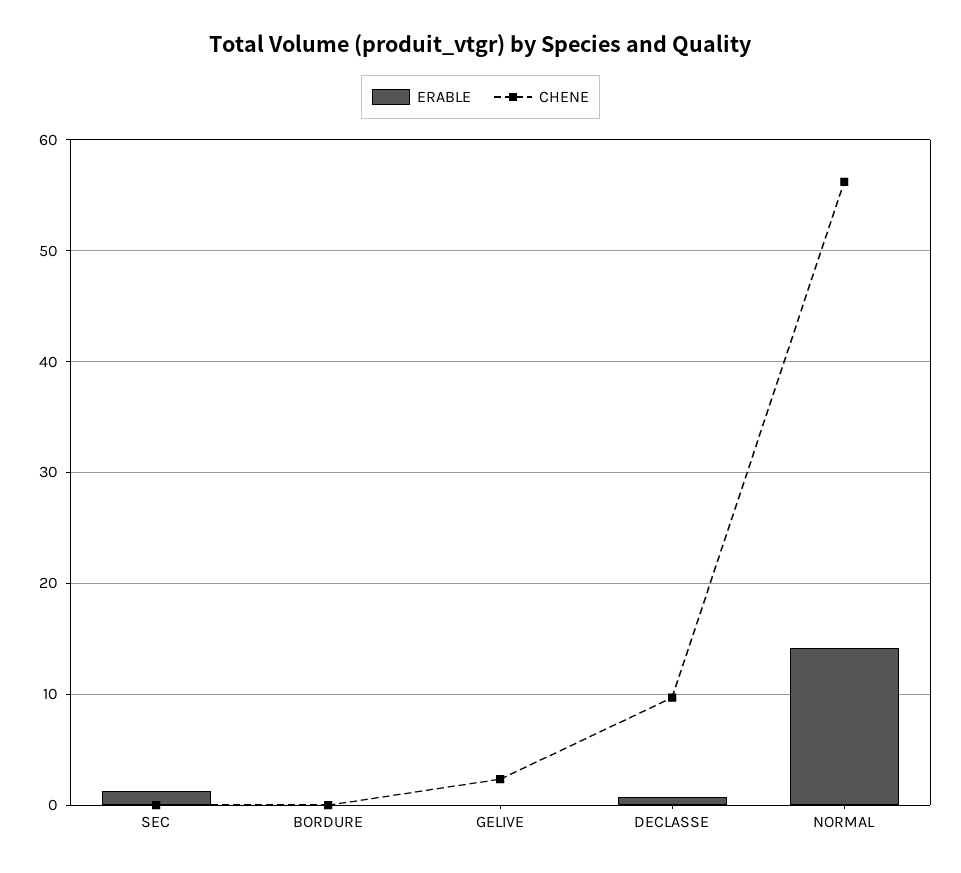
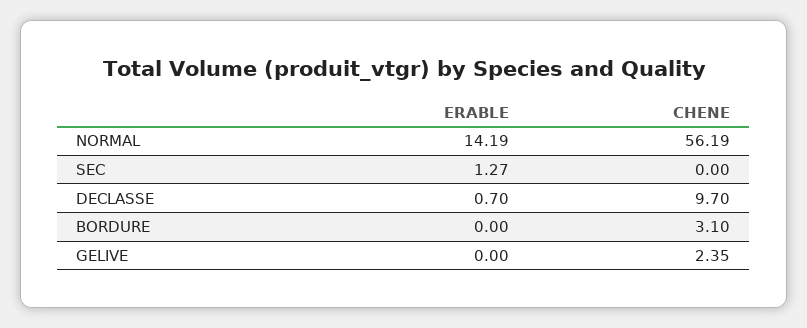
CHENE, BORDURE: 0 -> 3.1

